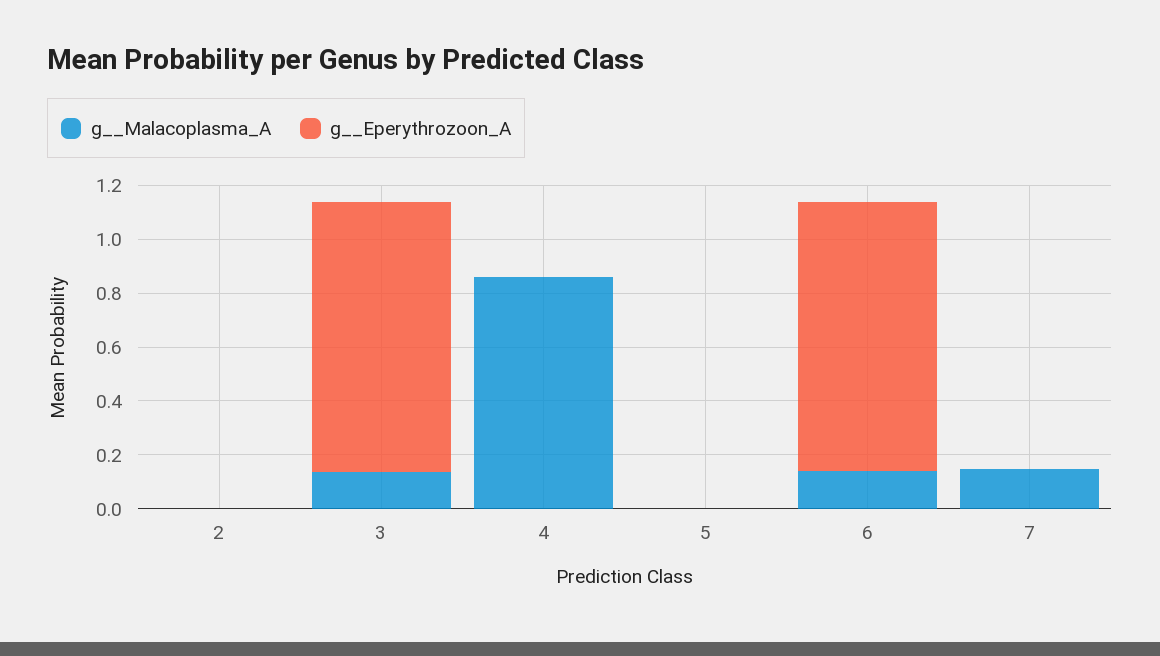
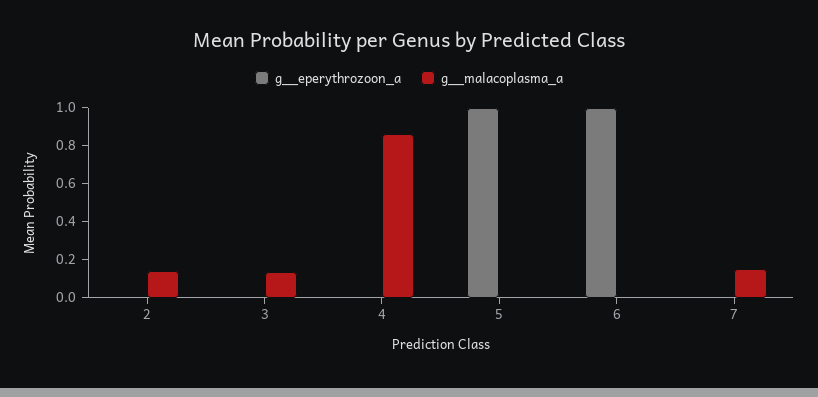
g__Malacoplasma_A, 2: 0 -> 0.15
g__Eperythrozoon_A, 3: 1 -> 0
g__Eperythrozoon_A, 5: 0 -> 1
g__Malacoplasma_A, 6: 0.15 -> 0

